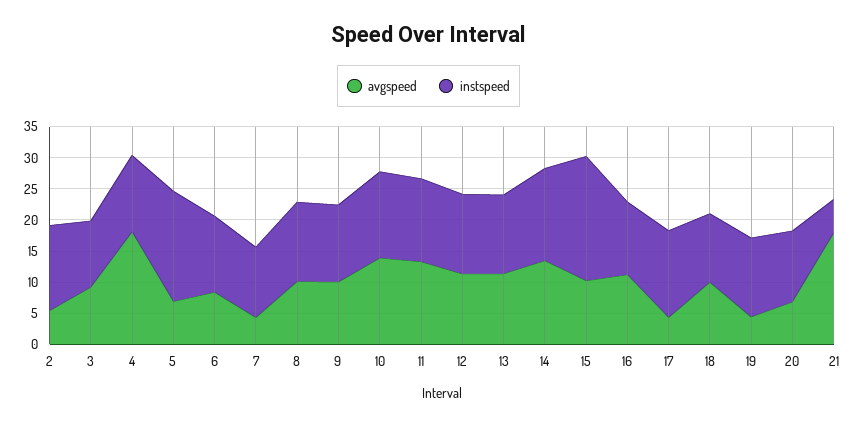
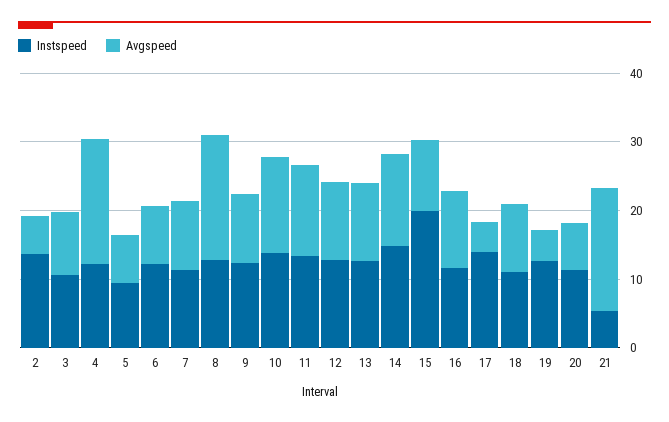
instspeed, 5: 17.5 -> 10
avgspeed, 7: 5 -> 10
avgspeed, 8: 10 -> 18

